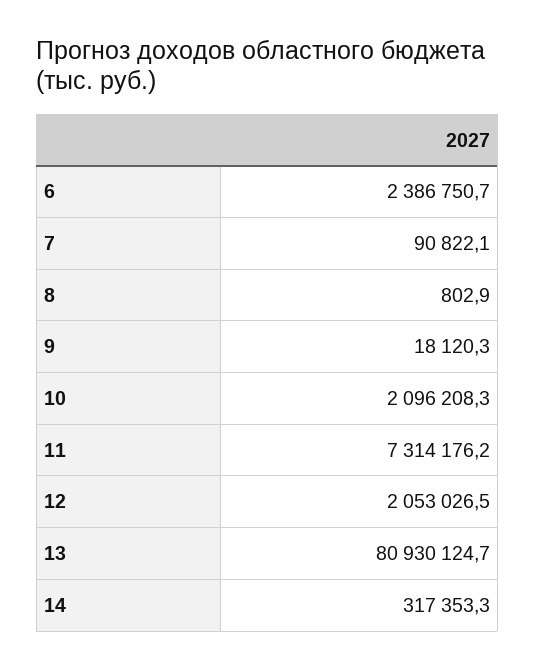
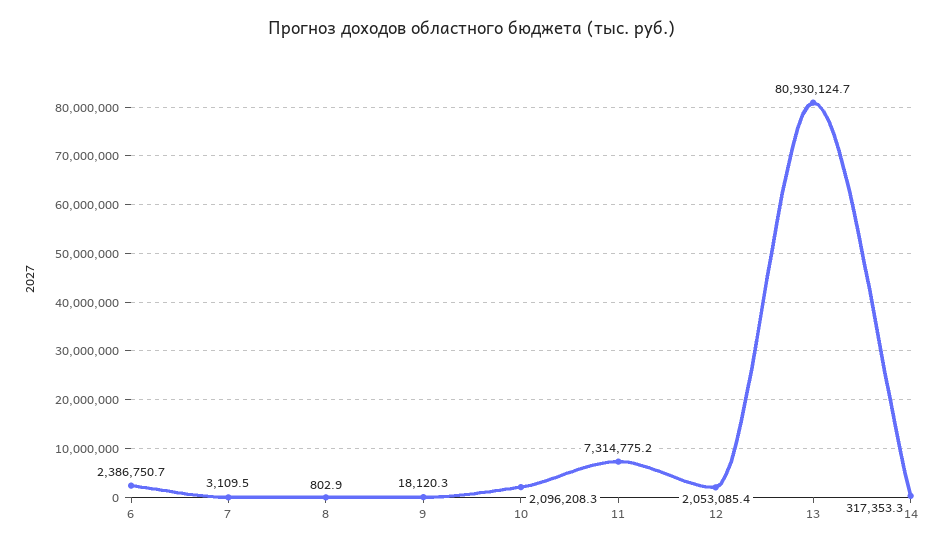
7: 90822.1 -> 3109.5
11: 7314176.2 -> 7314775.2
12: 2053026.5 -> 2053085.4

